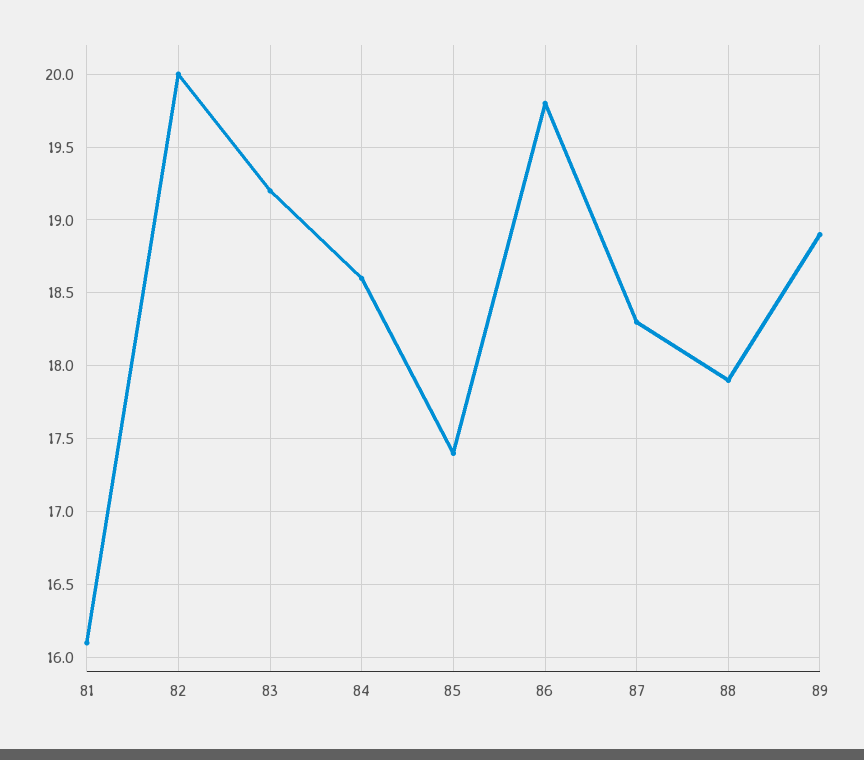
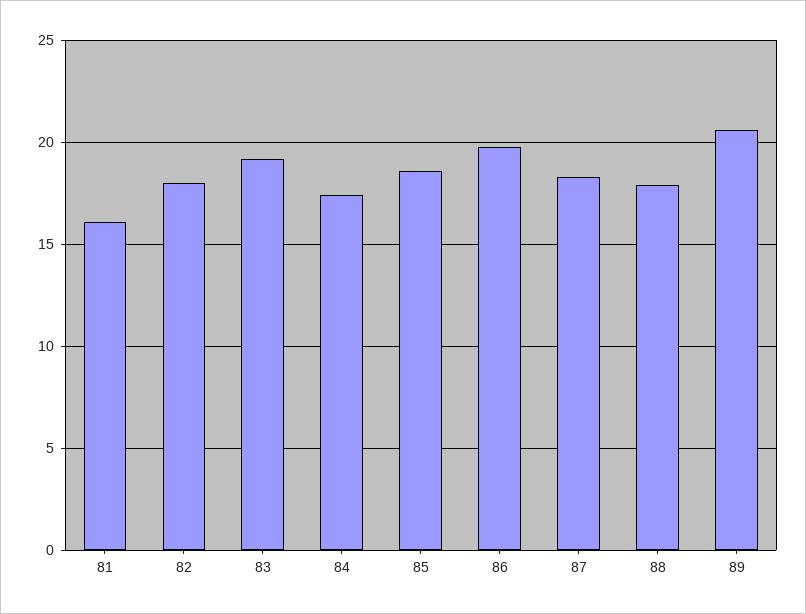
82: 20 -> 18
84: 18.6 -> 17.5
85: 17.4 -> 18.5
89: 18.9 -> 20.5

